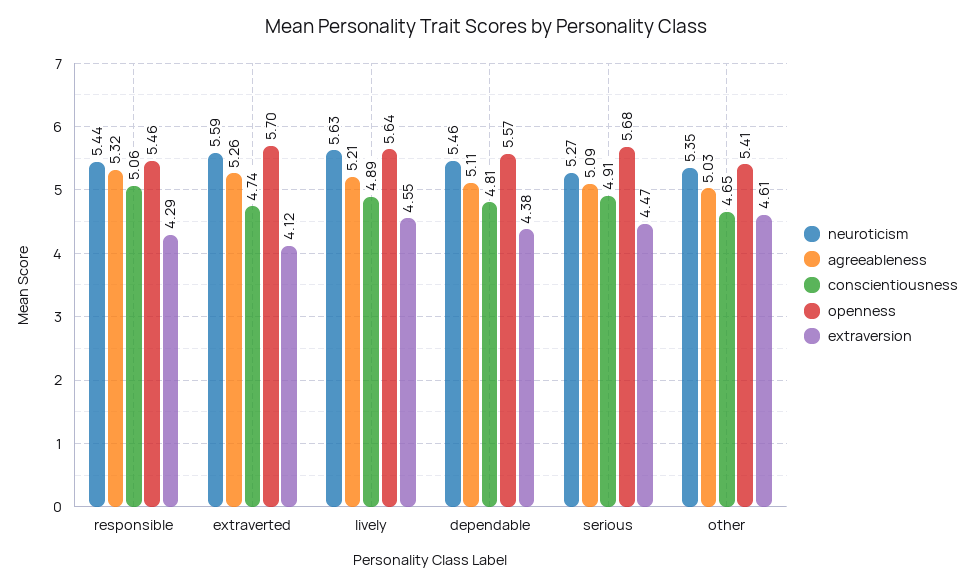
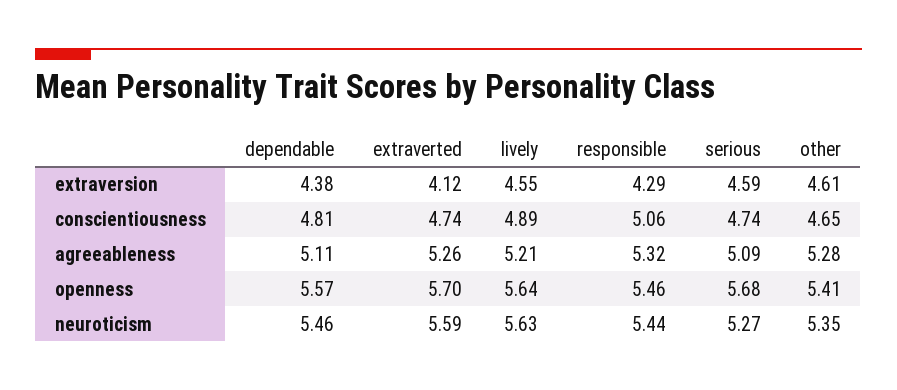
conscientiousness, serious: 4.91 -> 4.74
extraversion, serious: 4.47 -> 4.59
agreeableness, other: 5.03 -> 5.28

